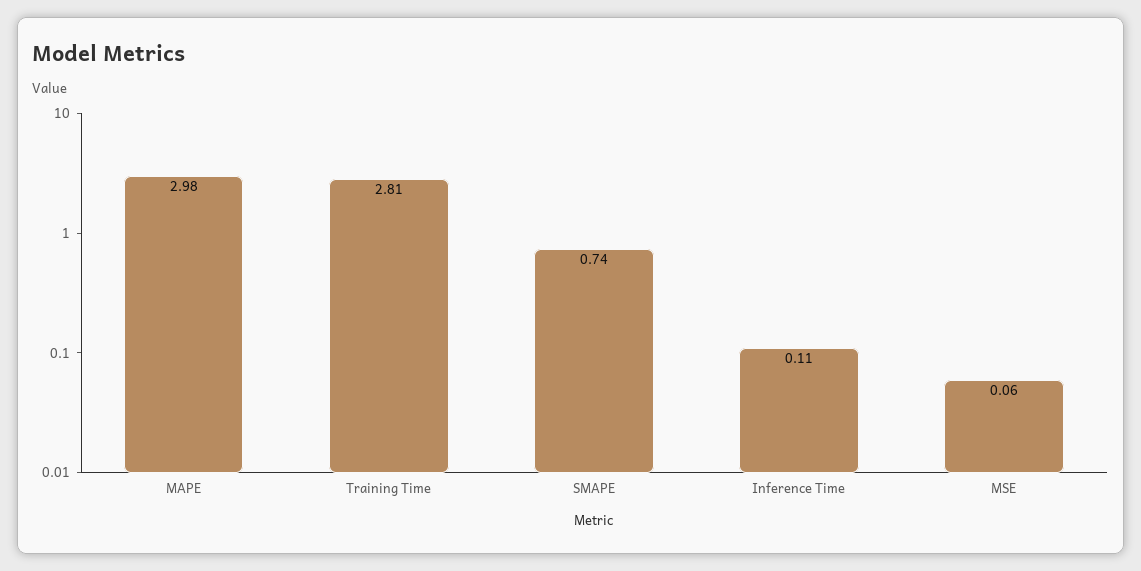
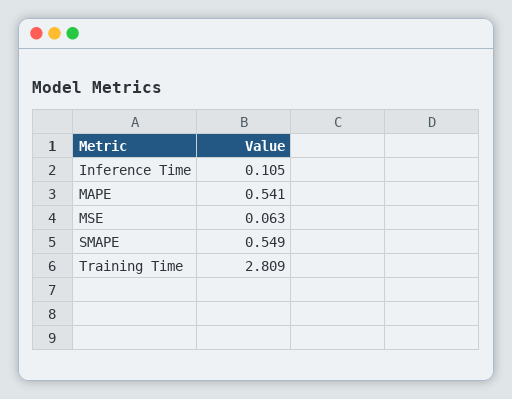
MAPE: 2.98 -> 0.541
SMAPE: 0.74 -> 0.549

